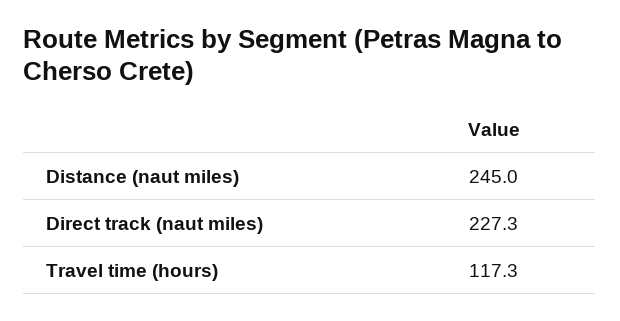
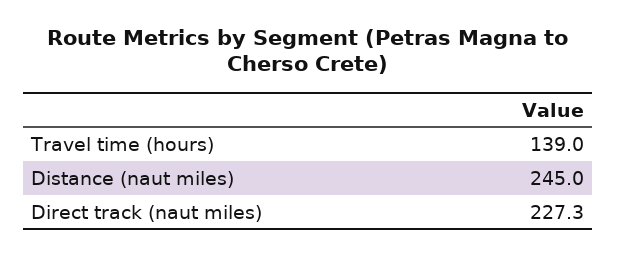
Travel time (hours): 117.3 -> 139

